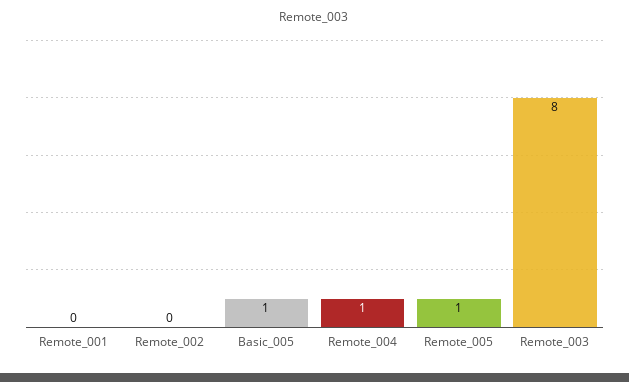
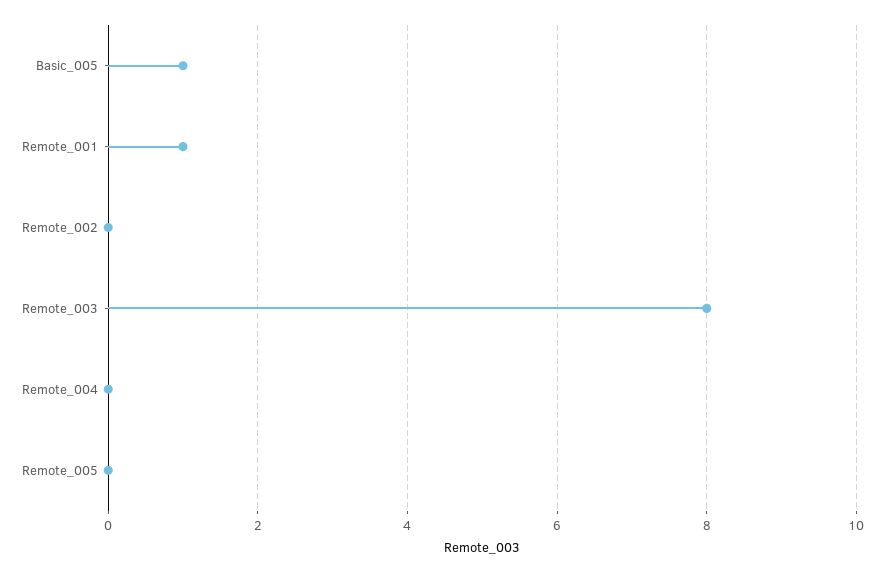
Remote_001: 0 -> 1
Remote_004: 1 -> 0
Remote_005: 1 -> 0

